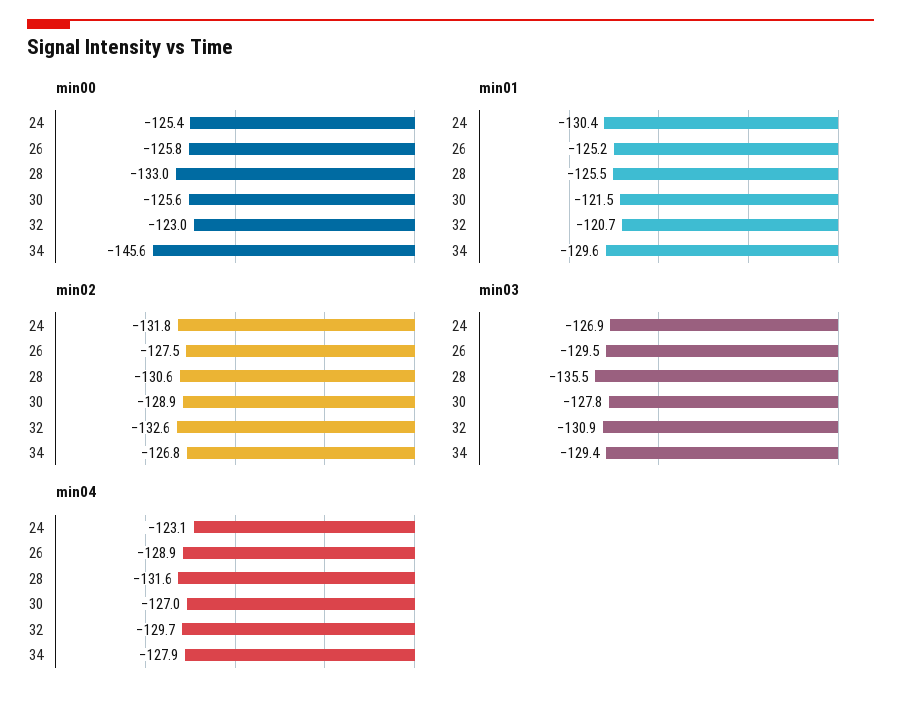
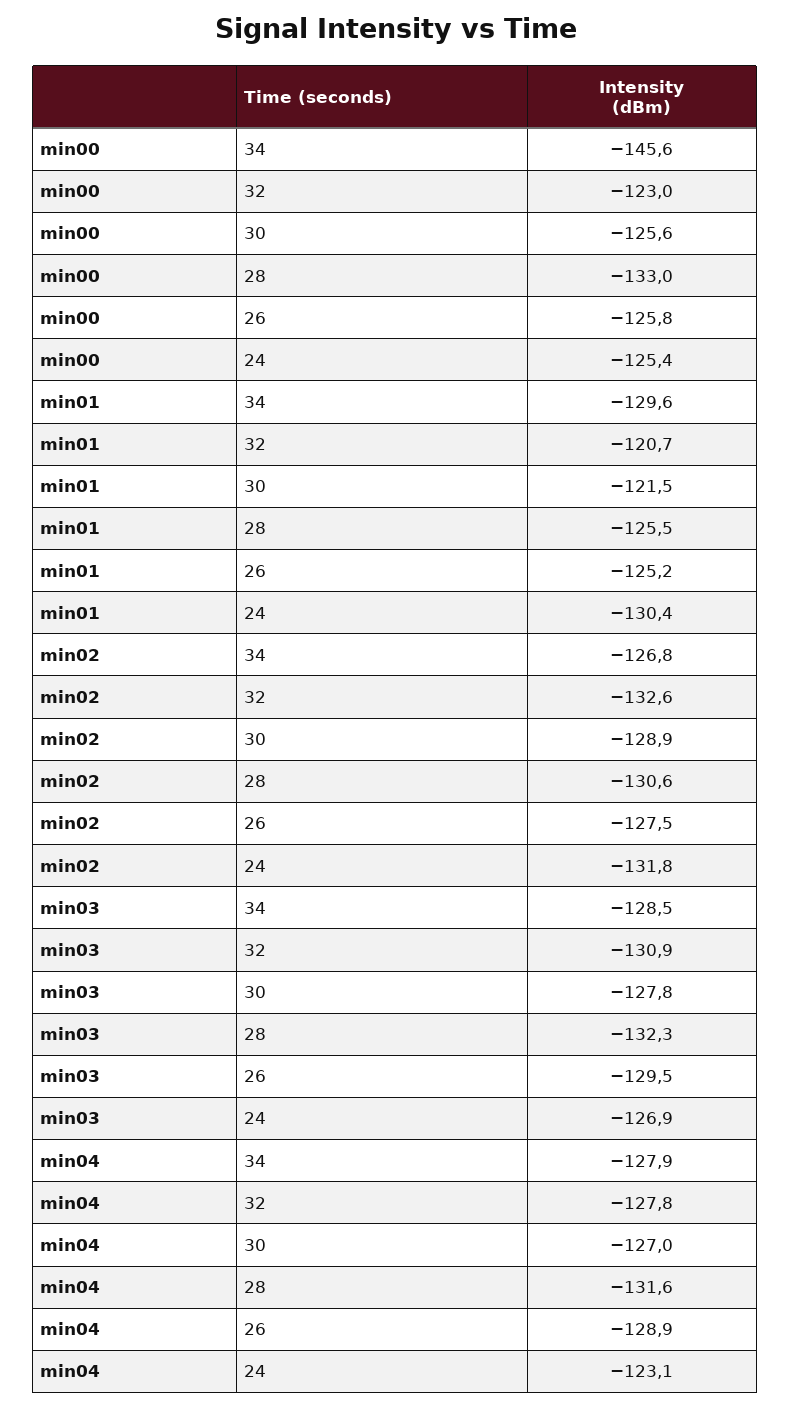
min03, 28: -135.5 -> -132.3
min03, 34: -129.4 -> -128.5
min04, 32: -129.7 -> -127.8

